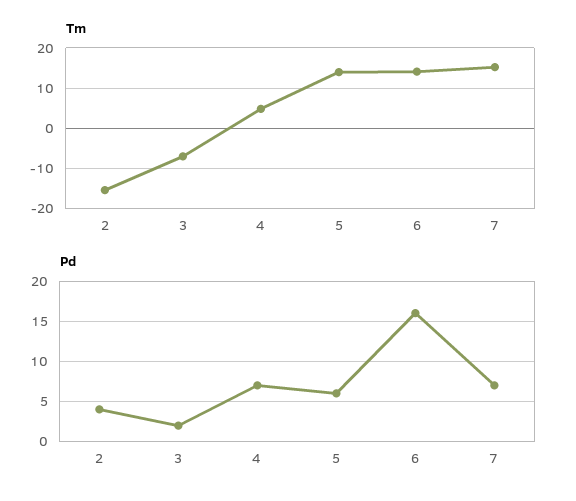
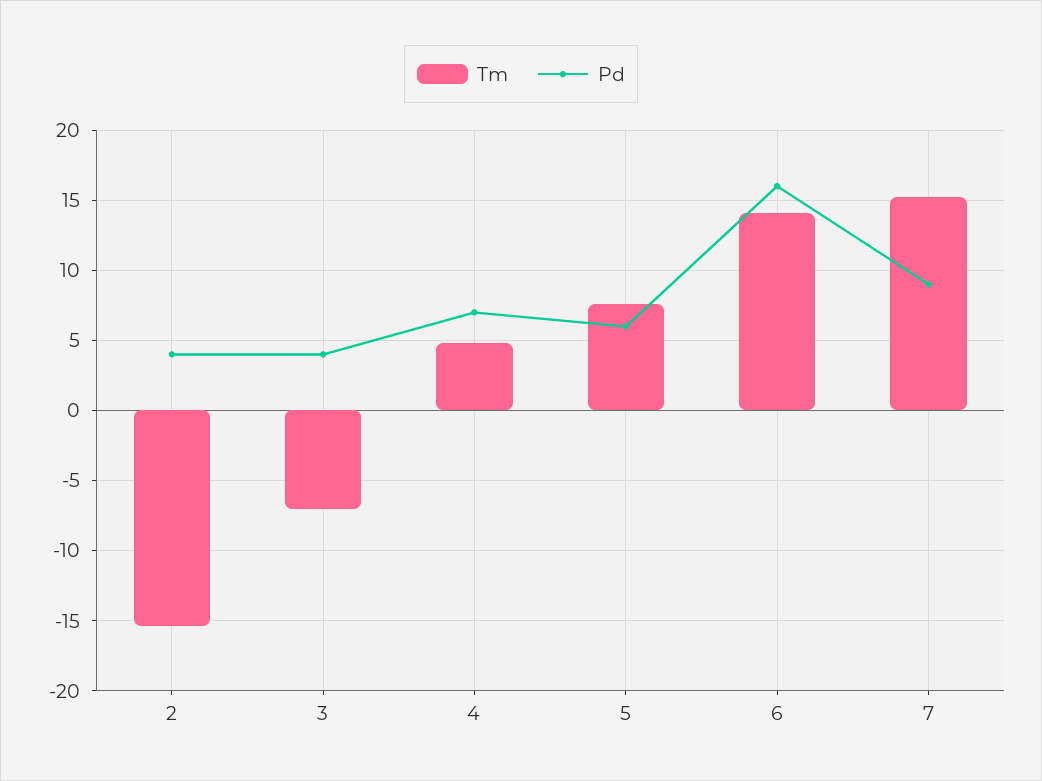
Tm, 5: 14 -> 7.5
Pd, 3: 2 -> 4
Pd, 7: 7 -> 9

